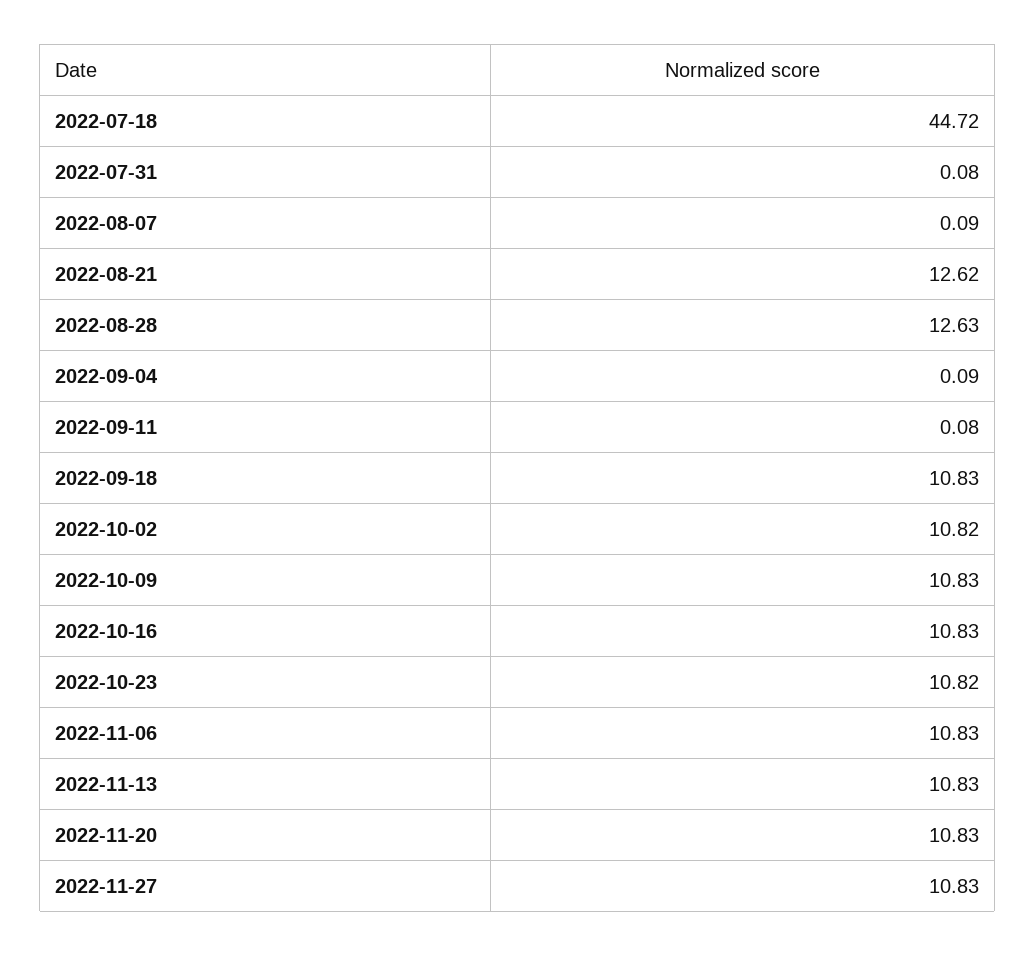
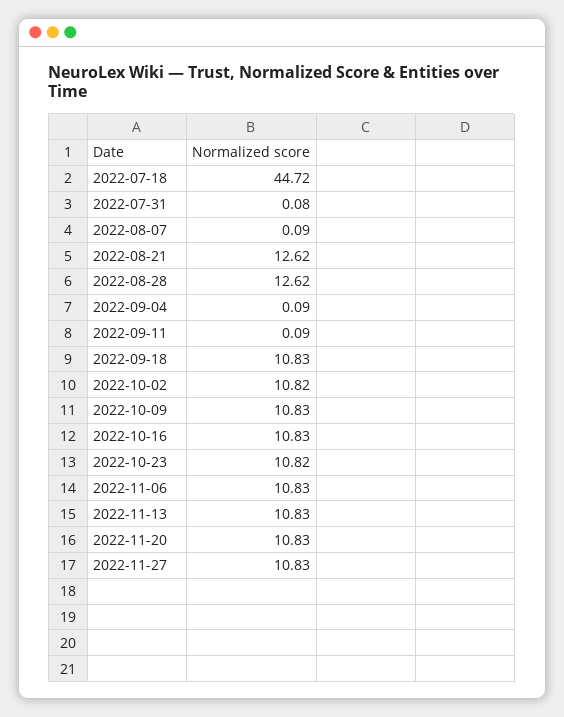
2022-08-28: 12.63 -> 12.62
2022-09-11: 0.08 -> 0.09

